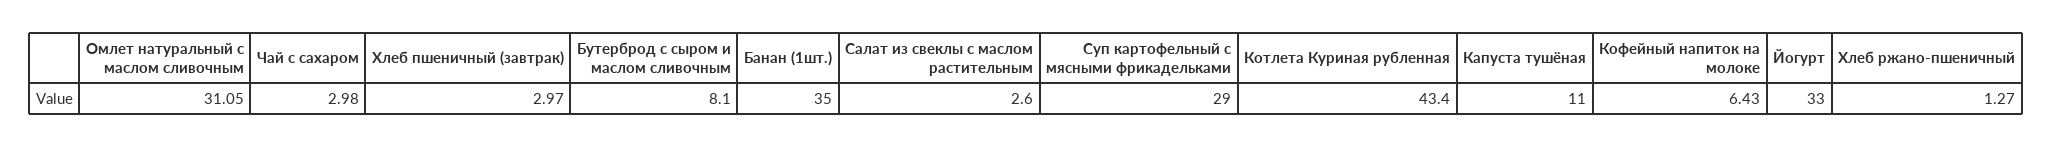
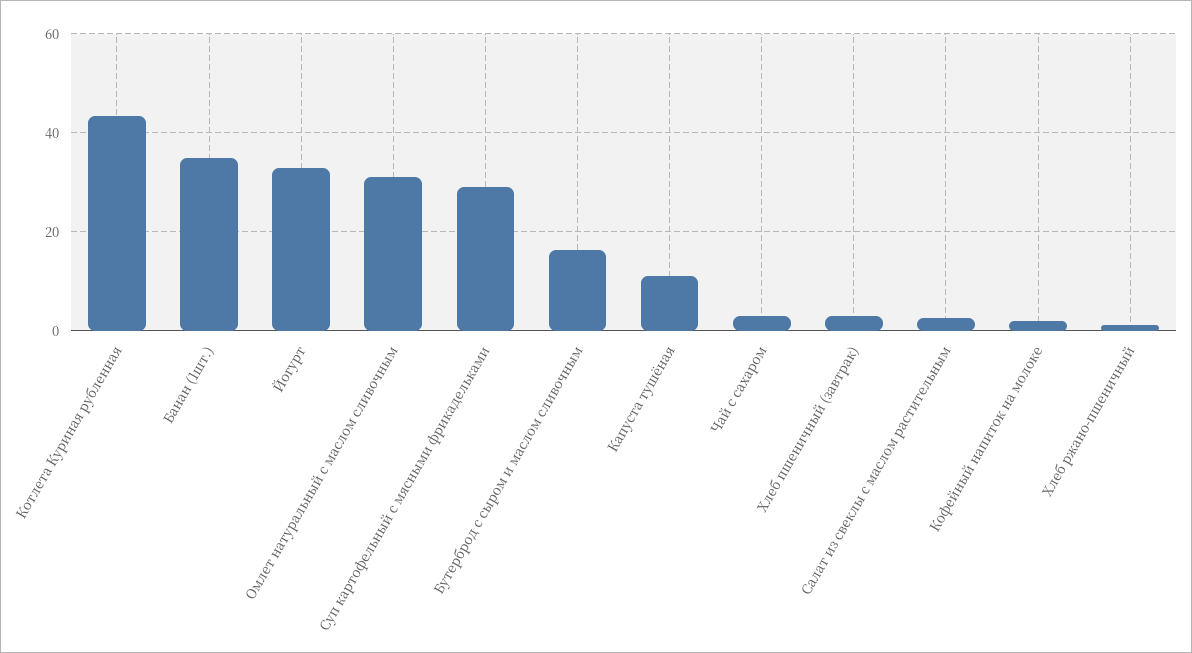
Бутерброд с сыром и маслом сливочным: 8.1 -> 16
Кофейный напиток на молоке: 6.43 -> 2

